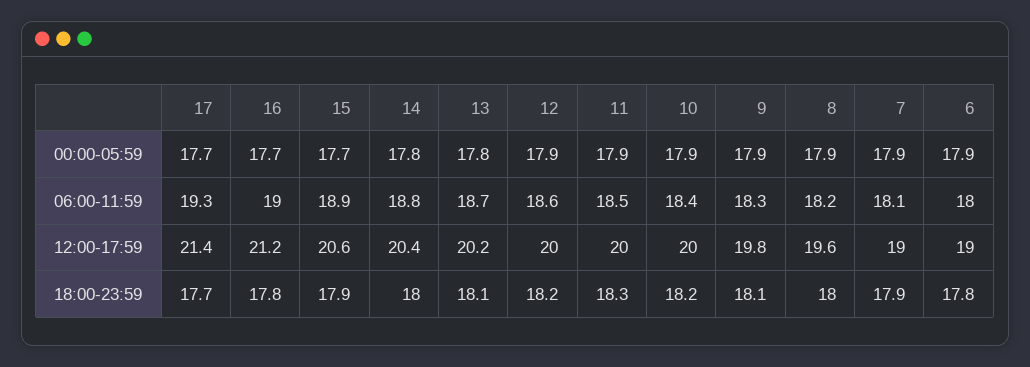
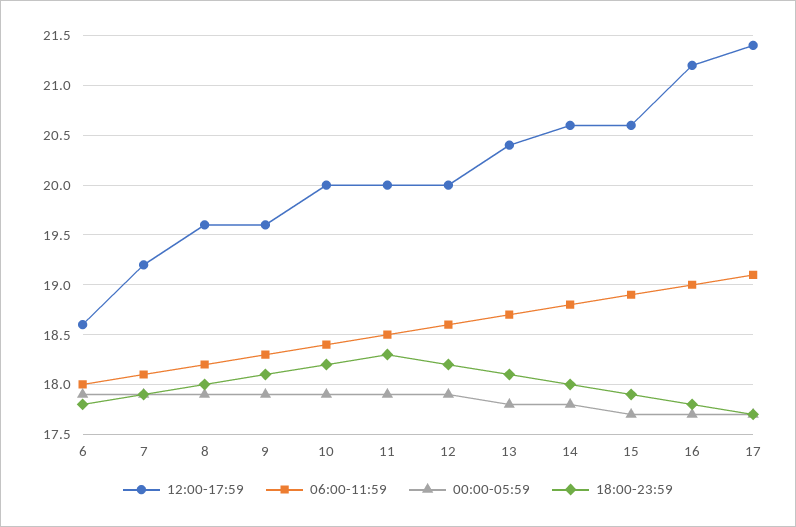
06:00-11:59, 17: 19.3 -> 19.1
12:00-17:59, 14: 20.4 -> 20.6
12:00-17:59, 13: 20.2 -> 20.4
12:00-17:59, 9: 19.8 -> 19.6
12:00-17:59, 7: 19 -> 19.2
12:00-17:59, 6: 19 -> 18.6

